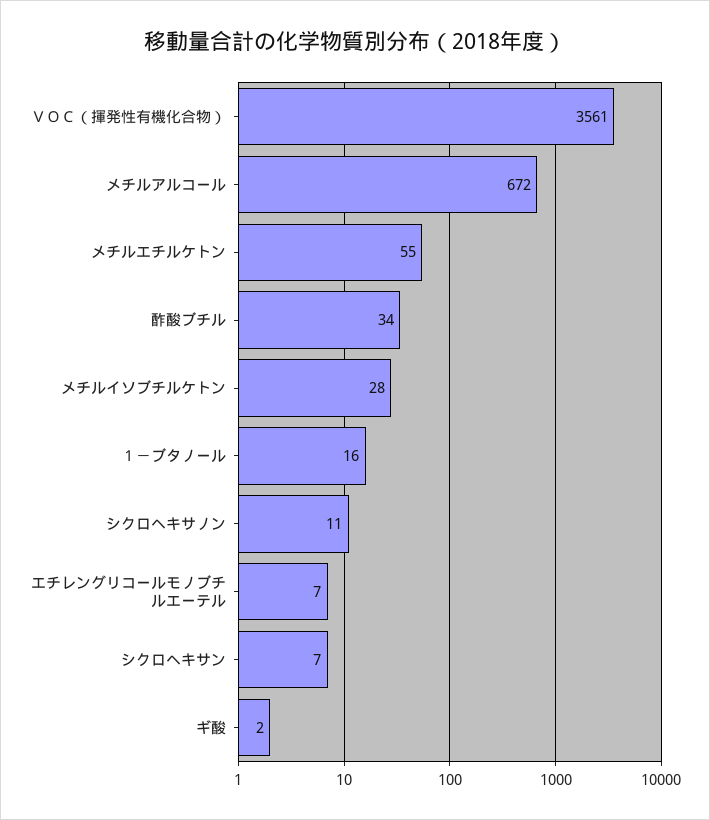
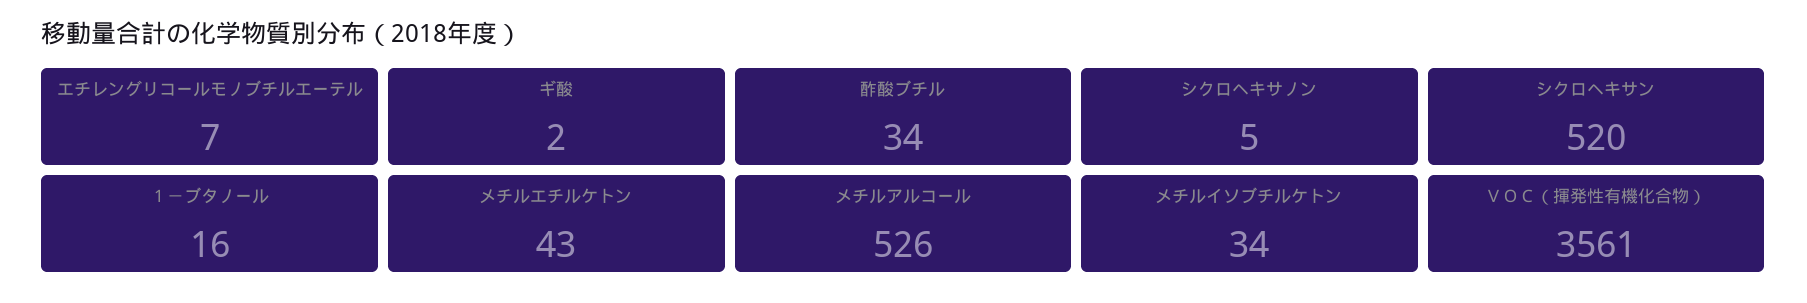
メチルアルコール: 672 -> 526
メチルエチルケトン: 55 -> 43
メチルイソブチルケトン: 28 -> 34
シクロヘキサノン: 11 -> 5
シクロヘキサン: 7 -> 520

